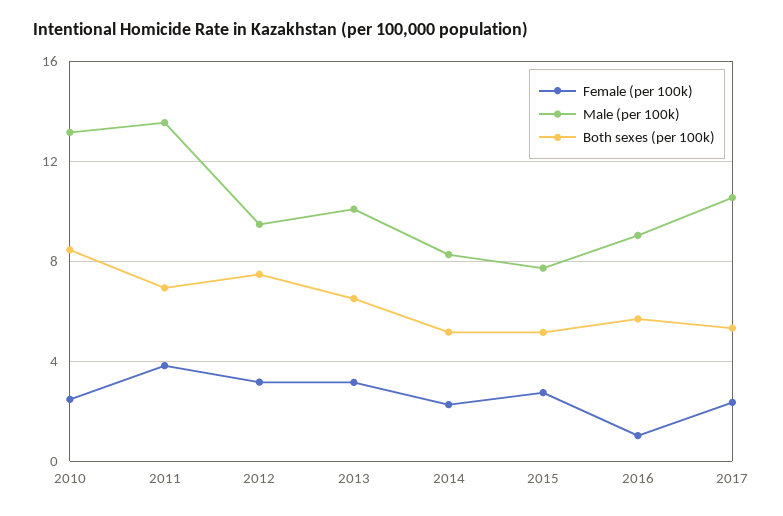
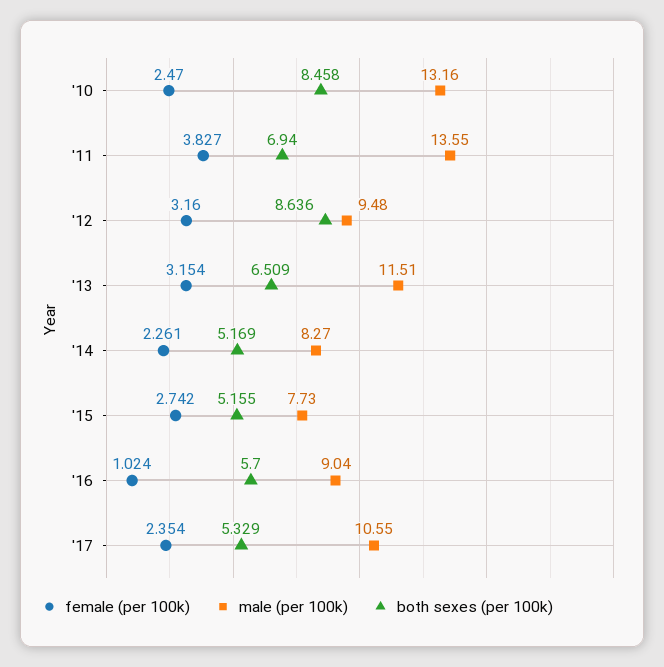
Both sexes (per 100k), 2012: 7.5 -> 8.636
Male (per 100k), 2013: 10 -> 11.51

